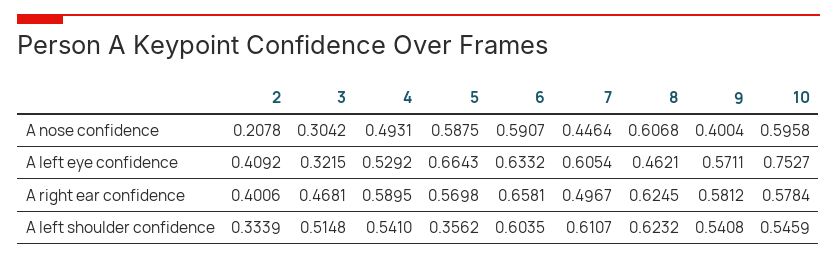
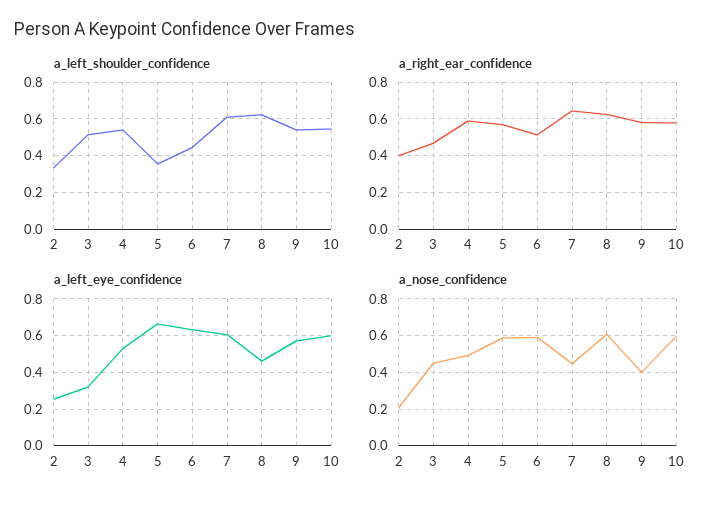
A nose confidence, 3: 0.3042 -> 0.45
A left eye confidence, 2: 0.4092 -> 0.25
A left eye confidence, 10: 0.7527 -> 0.6
A right ear confidence, 6: 0.6581 -> 0.5
A right ear confidence, 7: 0.4967 -> 0.65
A left shoulder confidence, 6: 0.6035 -> 0.45

